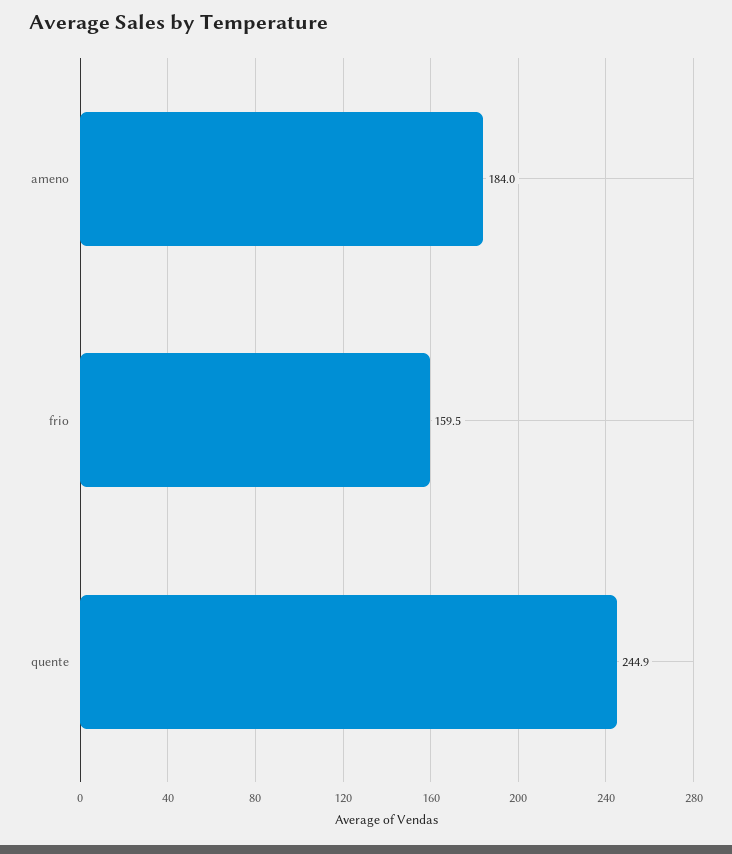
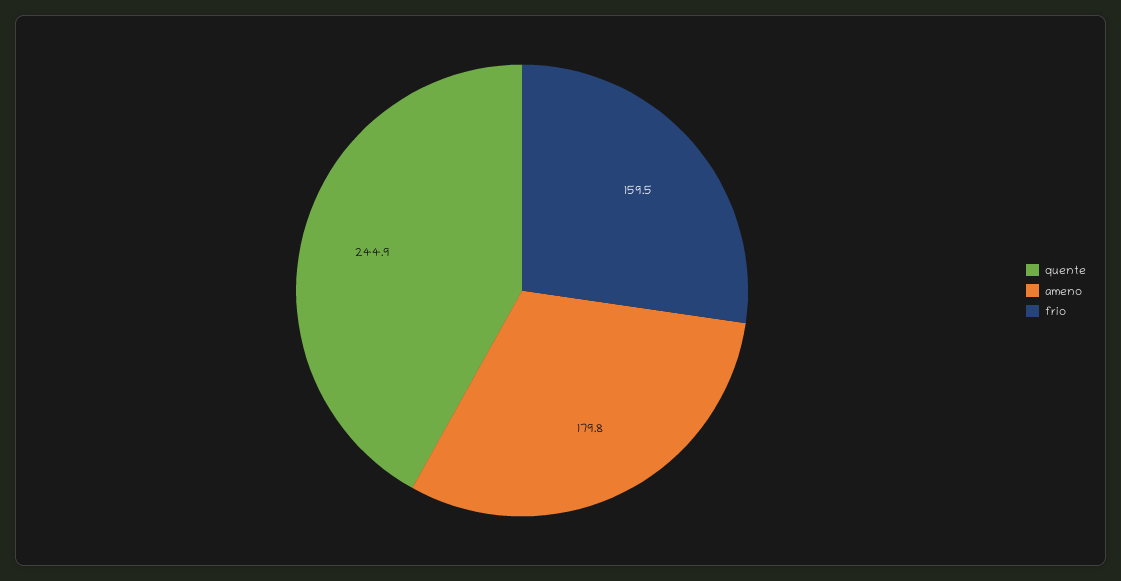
ameno: 184 -> 179.8

